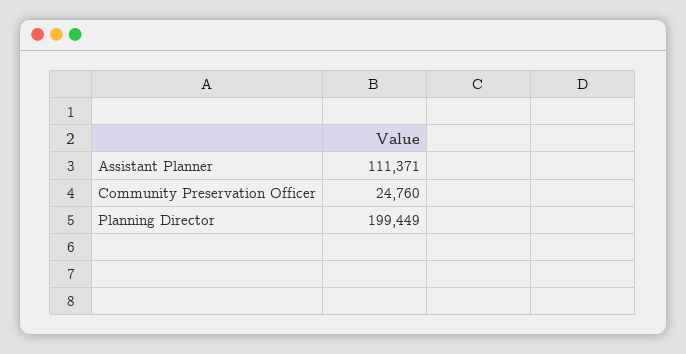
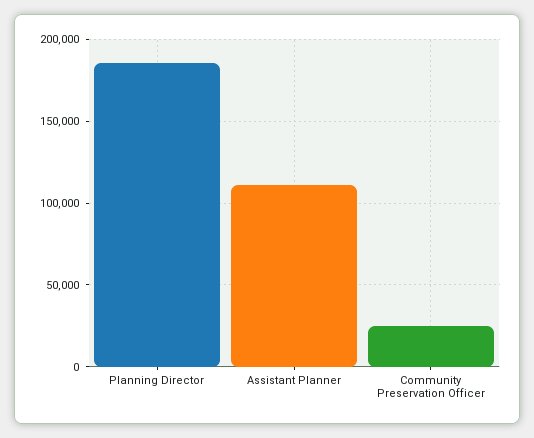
Planning Director: 199449 -> 185000

